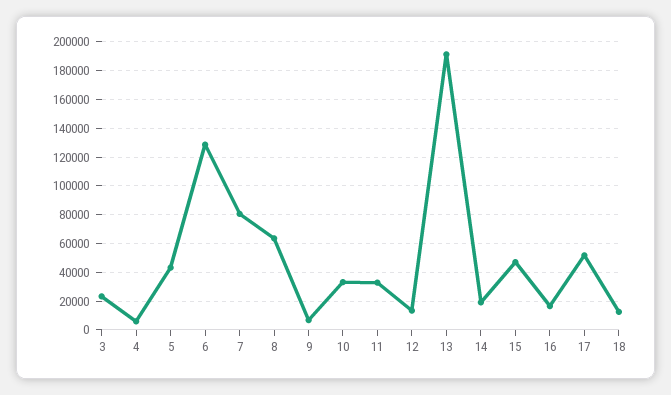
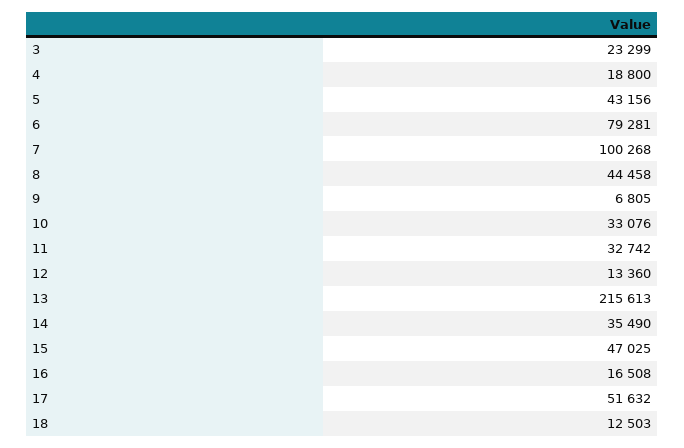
4: 5000 -> 18800
6: 130000 -> 79281
7: 80000 -> 100268
8: 65000 -> 44458
13: 190000 -> 215613
14: 20000 -> 35490

